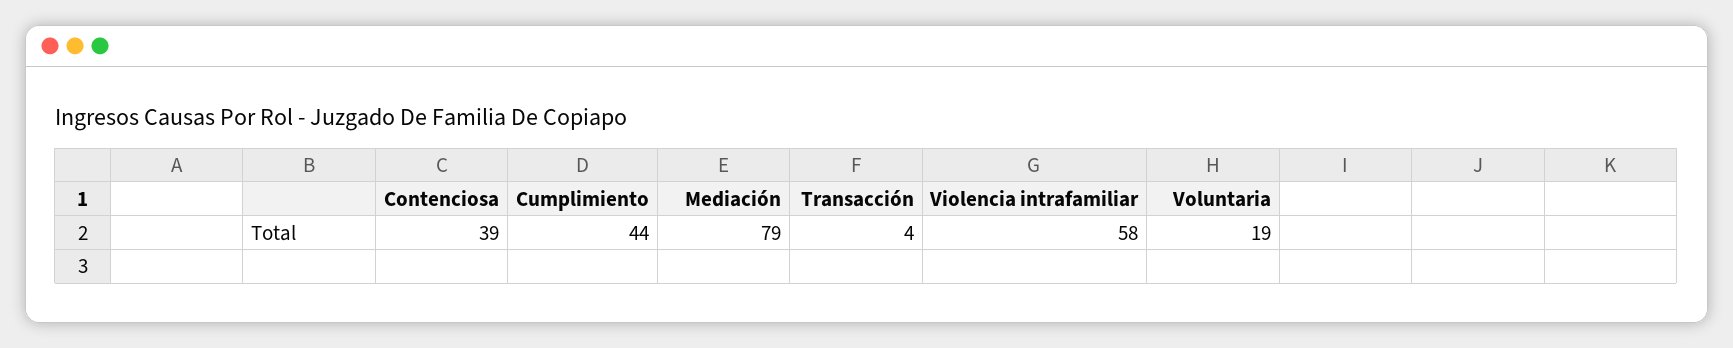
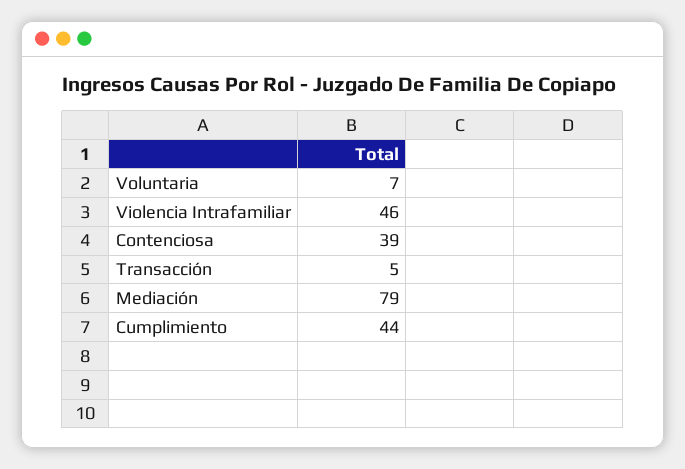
Transacción: 4 -> 5
Violencia intrafamiliar: 58 -> 46
Voluntaria: 19 -> 7

